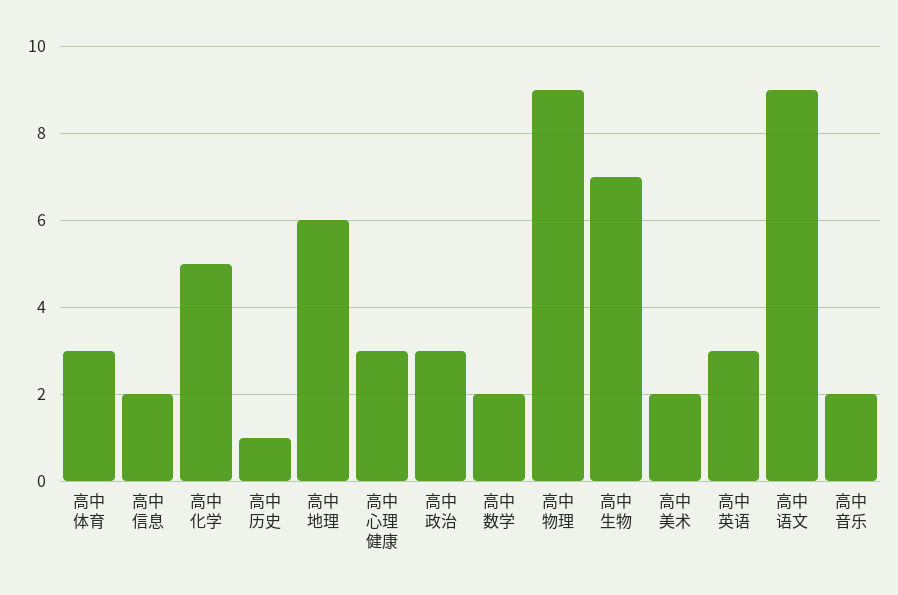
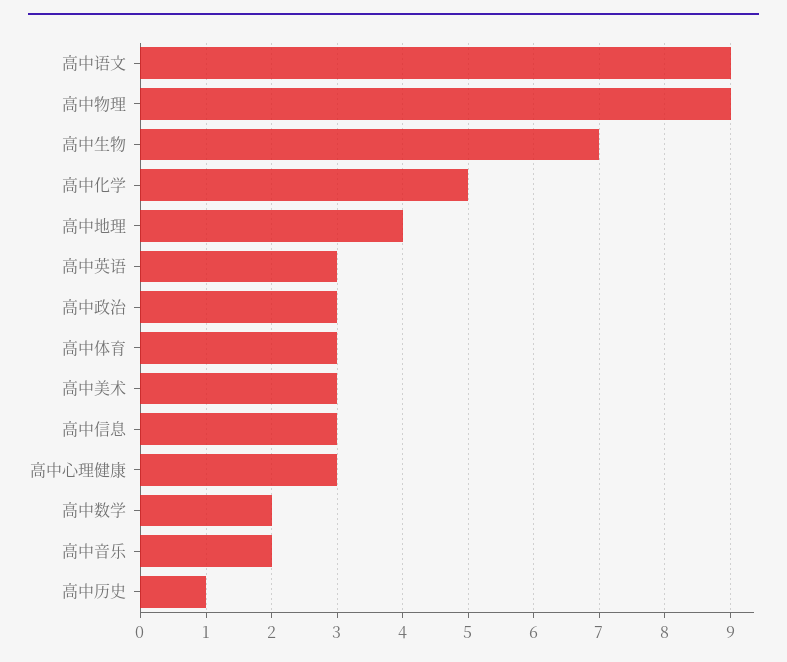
高中信息: 2 -> 3
高中地理: 6 -> 4
高中美术: 2 -> 3

